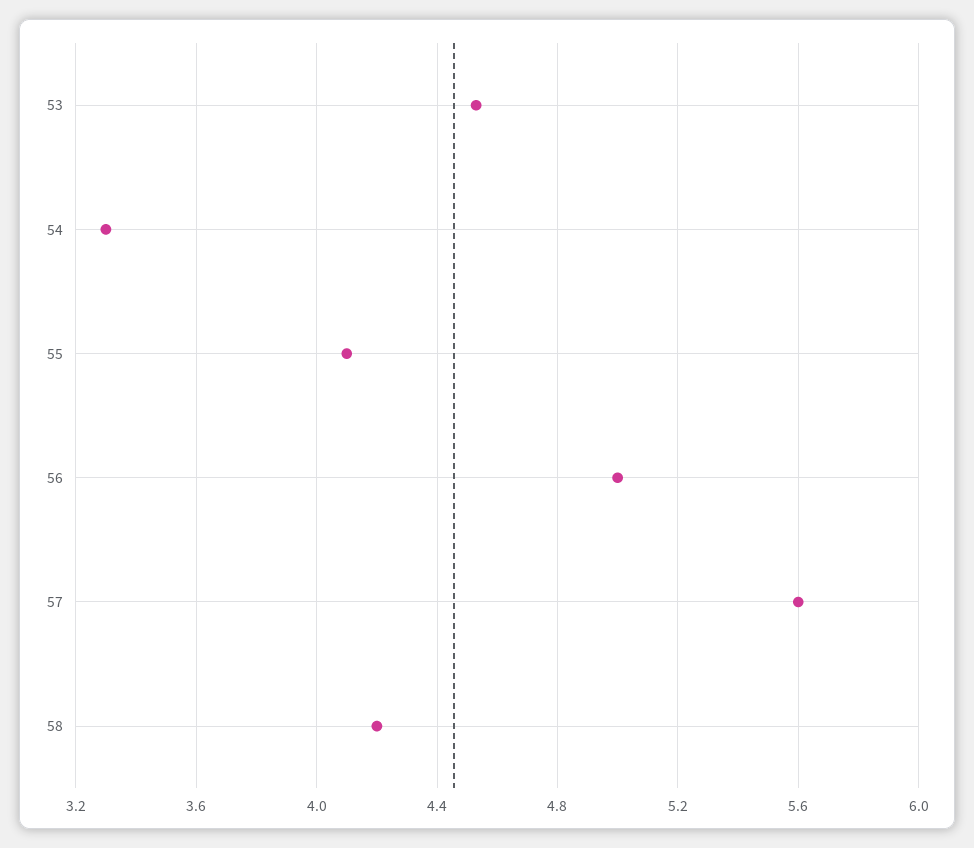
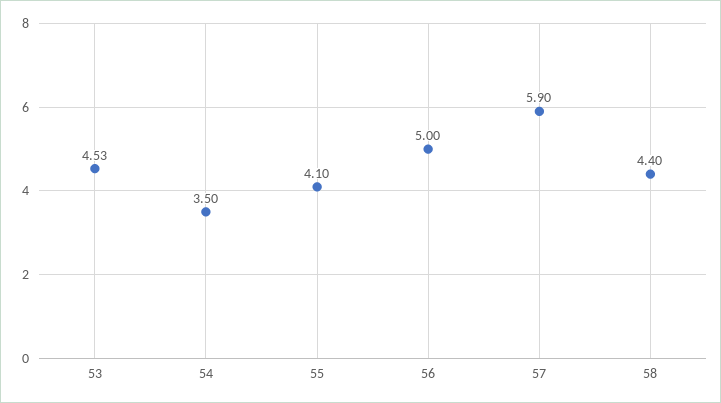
54: 3.3 -> 3.5
57: 5.6 -> 5.9
58: 4.2 -> 4.4

